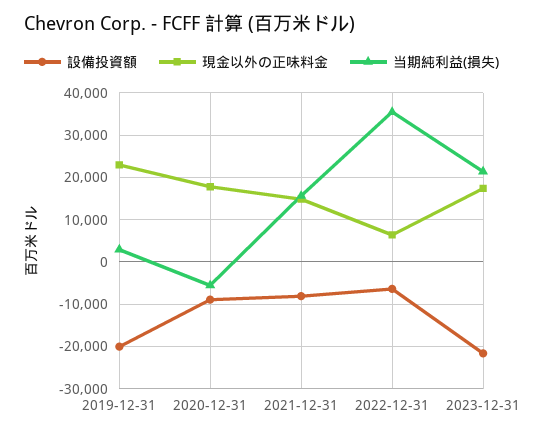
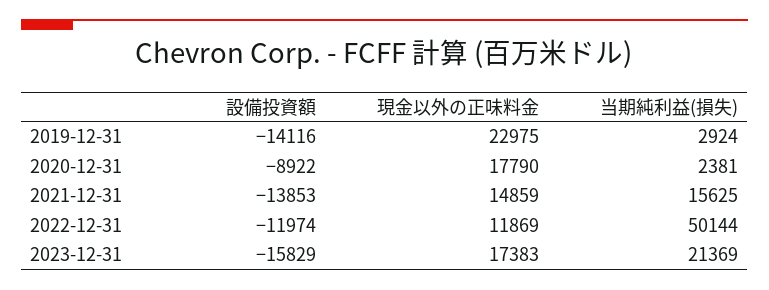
設備投資額, 2019-12-31: -20000 -> -14116
当期純利益(損失), 2020-12-31: -6000 -> 2381
設備投資額, 2021-12-31: -8000 -> -13853
設備投資額, 2022-12-31: -6000 -> -11974
現金以外の正味料金, 2022-12-31: 6000 -> 11869
当期純利益(損失), 2022-12-31: 36000 -> 50144
設備投資額, 2023-12-31: -22000 -> -15829

